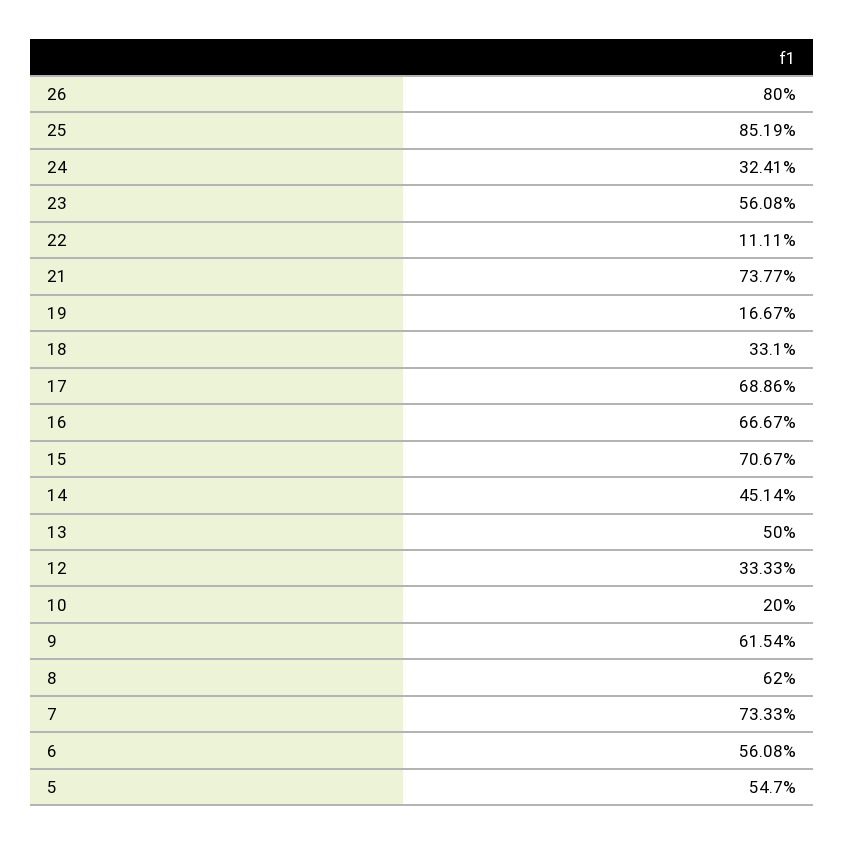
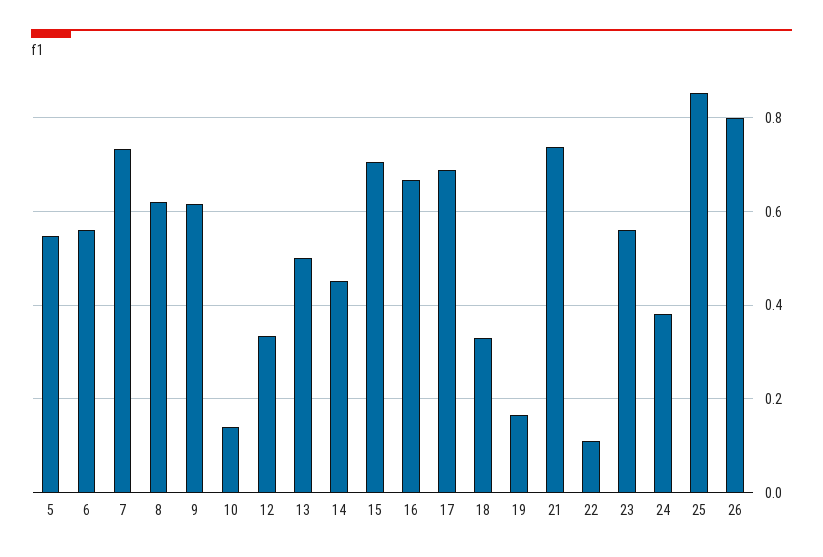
24: 0.3241 -> 0.38
10: 0.2 -> 0.14

